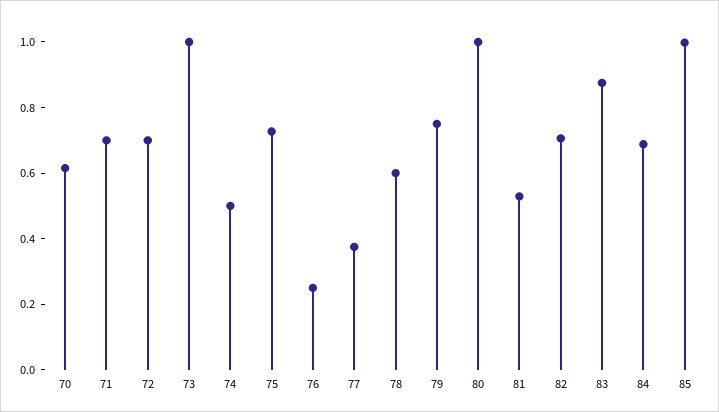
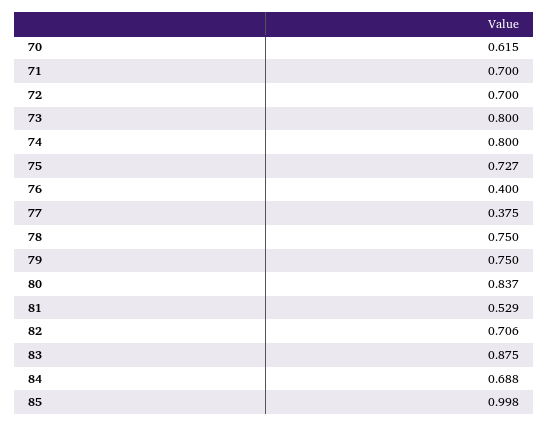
73: 1 -> 0.8
74: 0.5 -> 0.8
76: 0.25 -> 0.4
78: 0.6 -> 0.75
80: 1 -> 0.837

